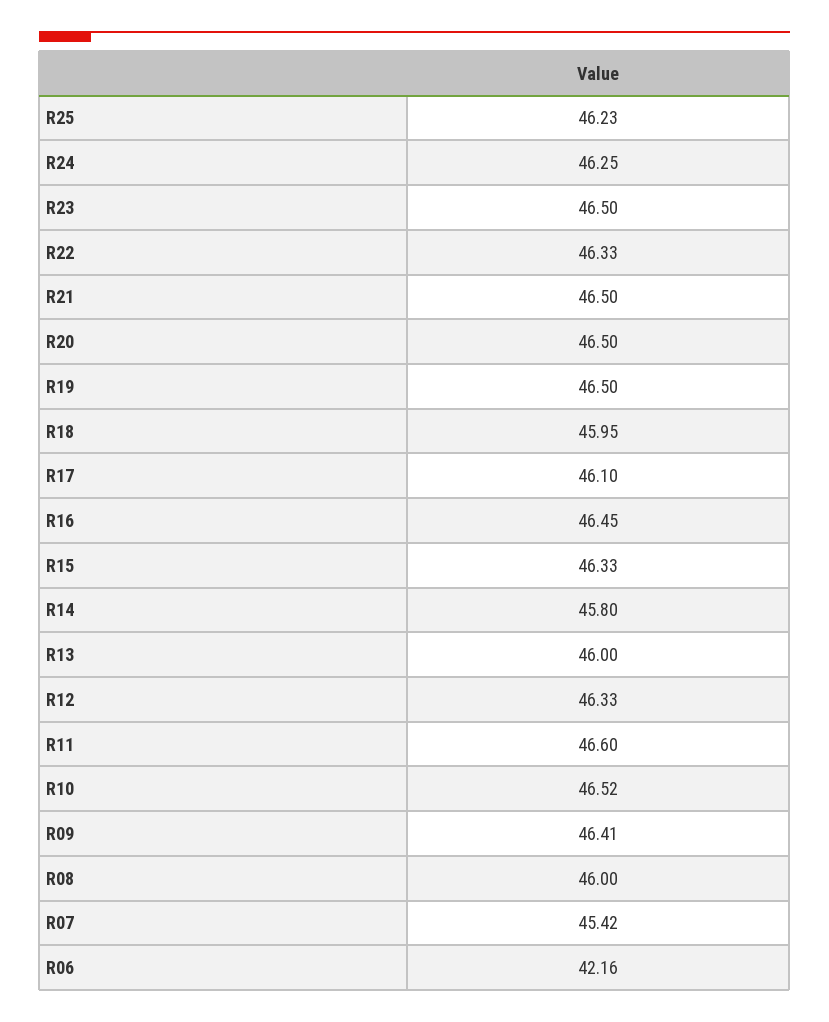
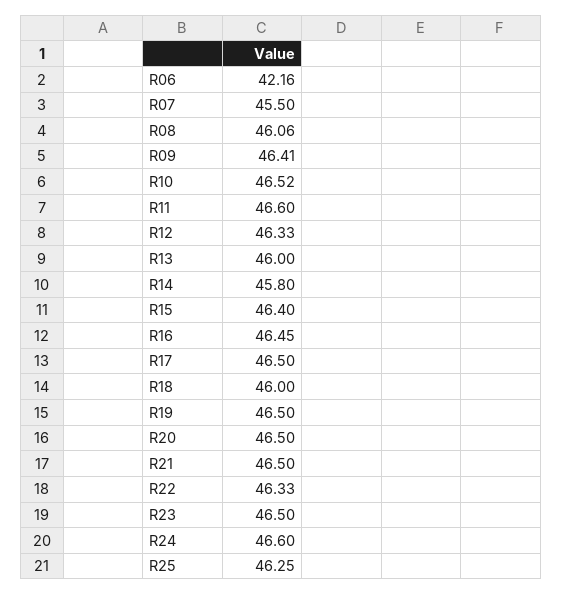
R25: 46.23 -> 46.25
R24: 46.25 -> 46.6
R18: 45.95 -> 46
R17: 46.1 -> 46.5
R15: 46.33 -> 46.4
R08: 46 -> 46.06
R07: 45.42 -> 45.5

